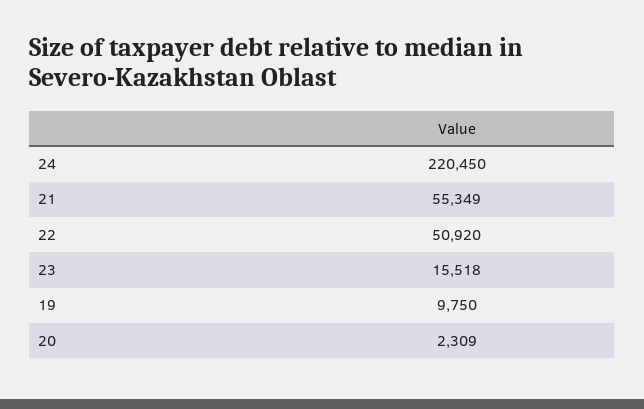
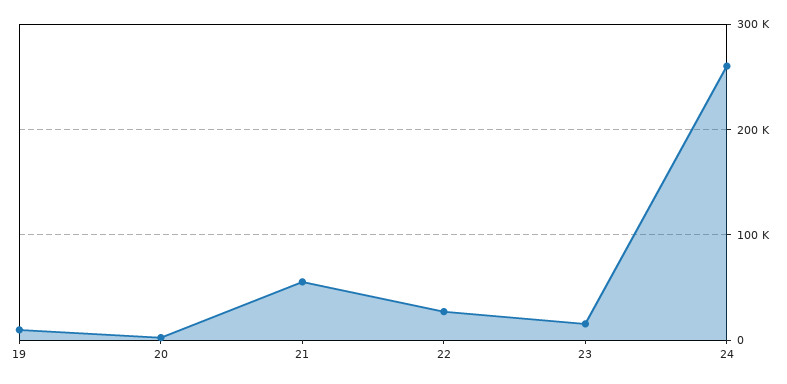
24: 220450 -> 260000
22: 50920 -> 30000

